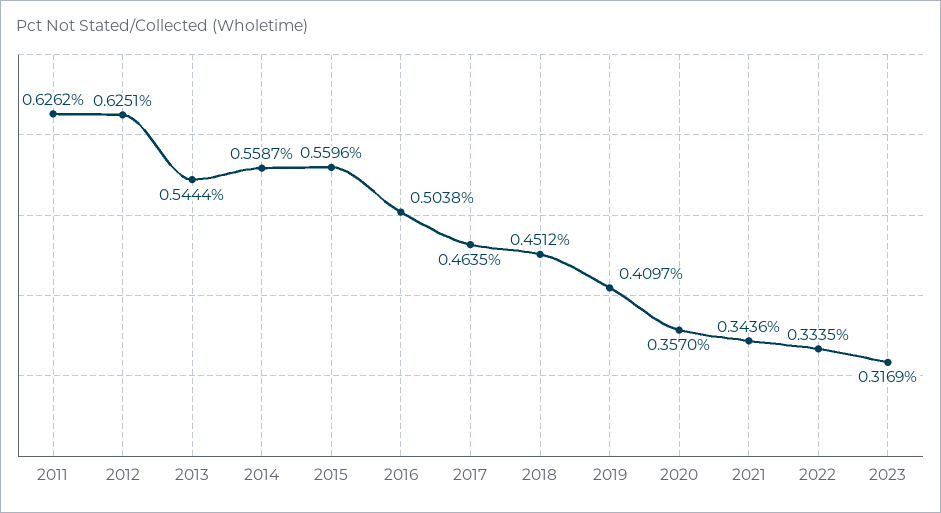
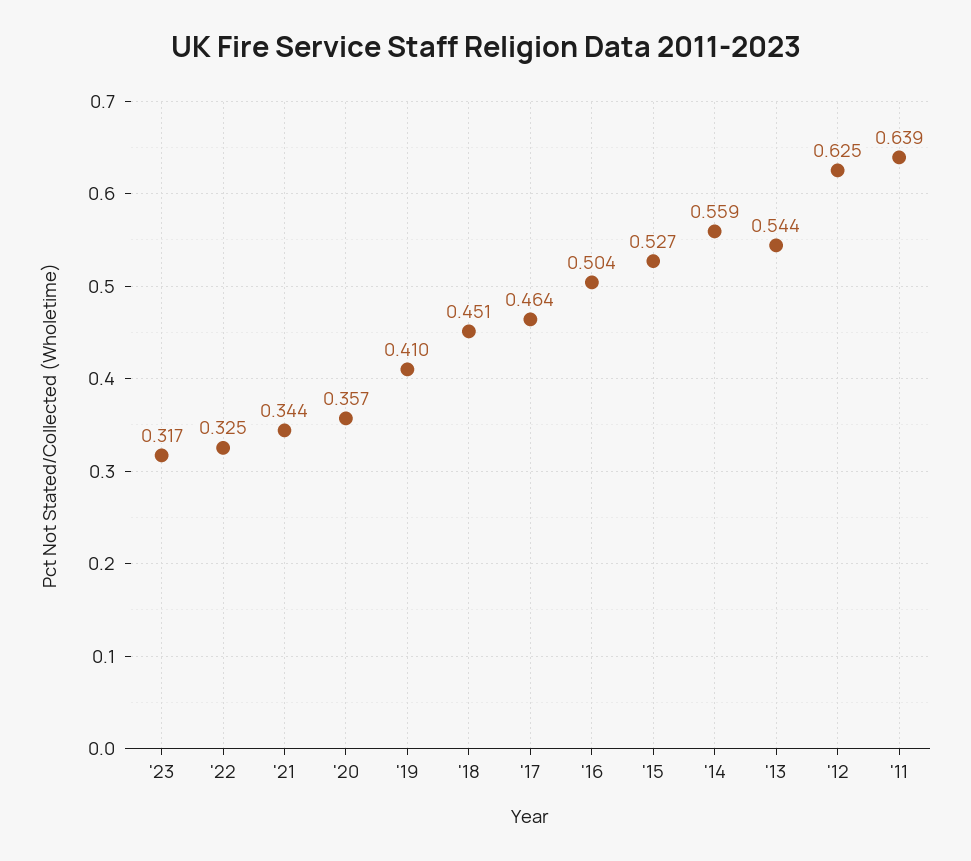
2011: 0.6262 -> 0.639
2015: 0.5596 -> 0.527
2022: 0.3335 -> 0.325

